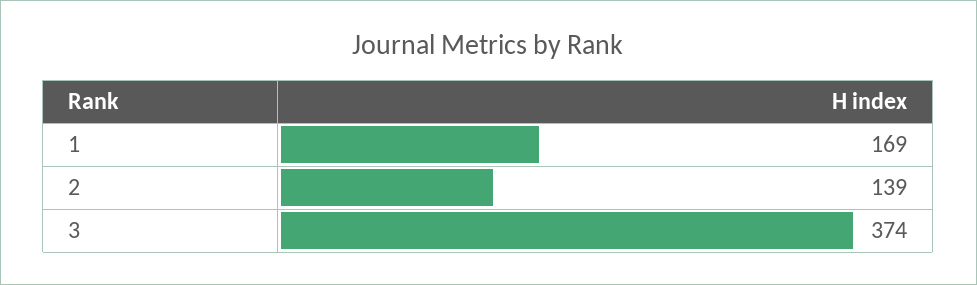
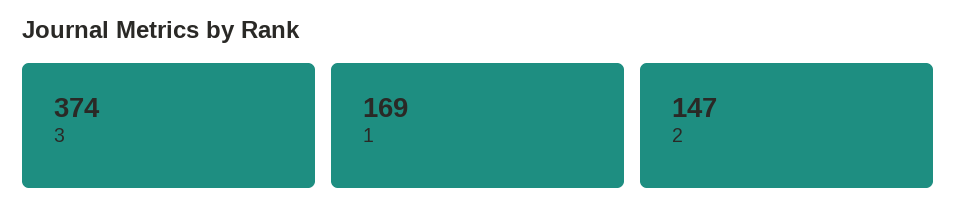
2: 139 -> 147

